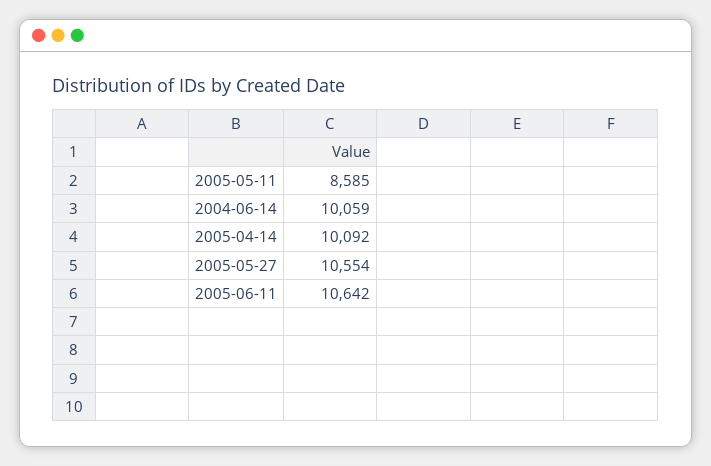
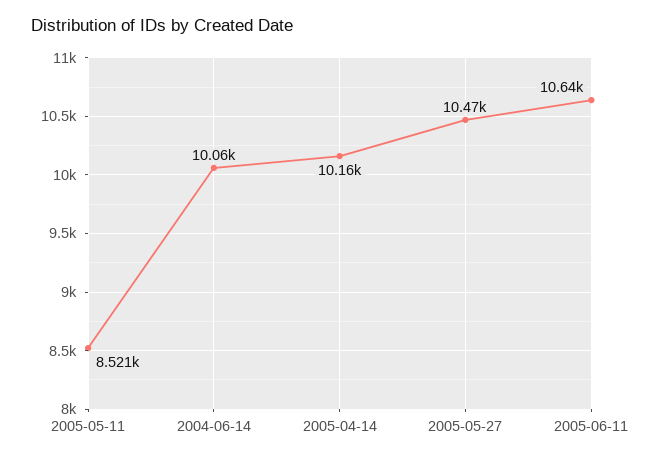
2005-05-11: 8585 -> 8521
2005-04-14: 10092 -> 10160
2005-05-27: 10554 -> 10470

